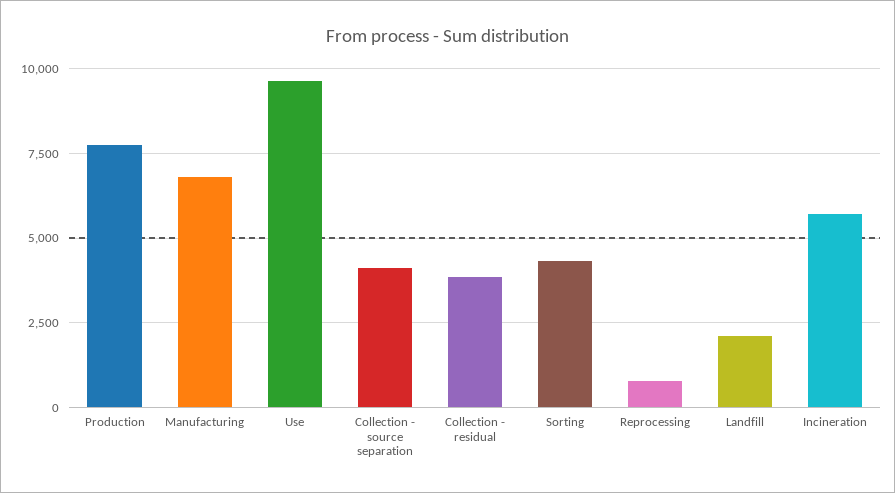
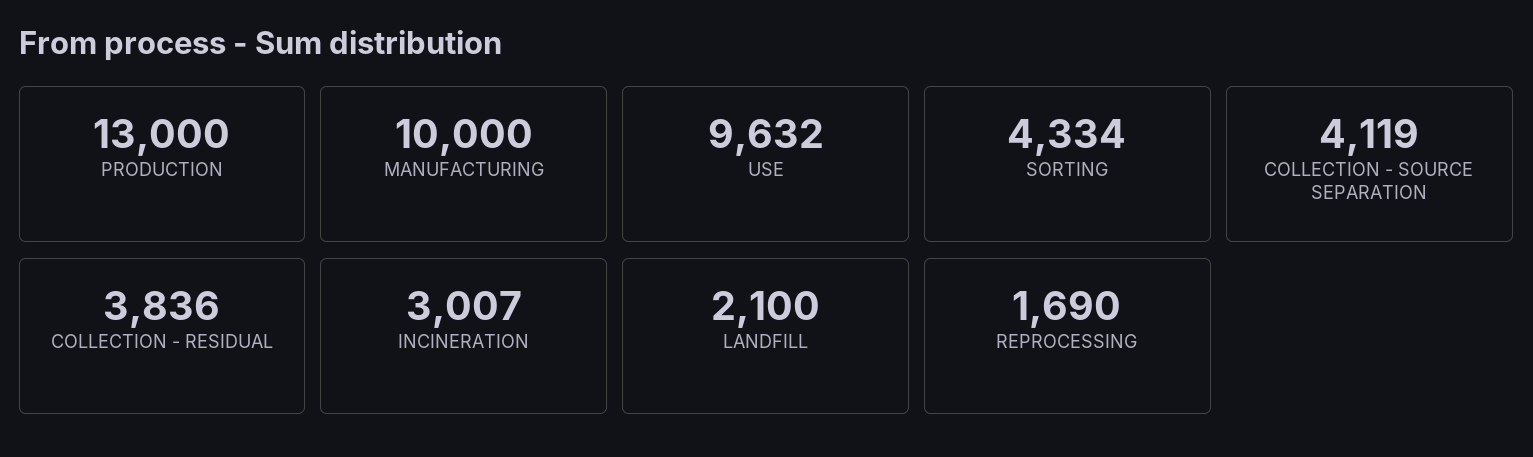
Production: 7750 -> 13000
Manufacturing: 6750 -> 10000
Reprocessing: 750 -> 1690
Incineration: 5750 -> 3007

